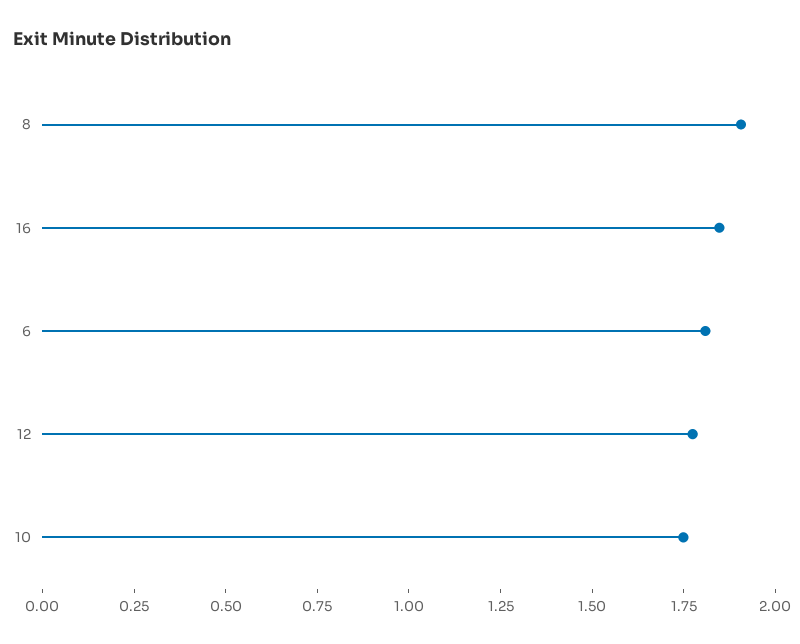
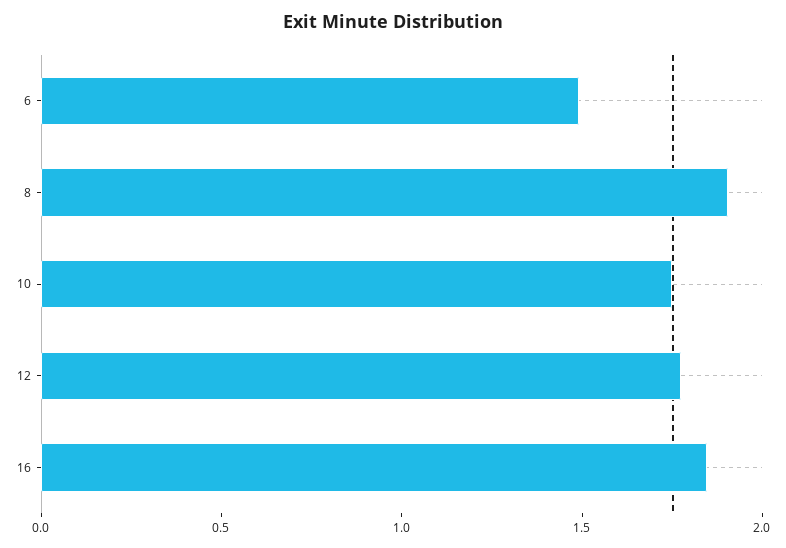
6: 1.8 -> 1.5

